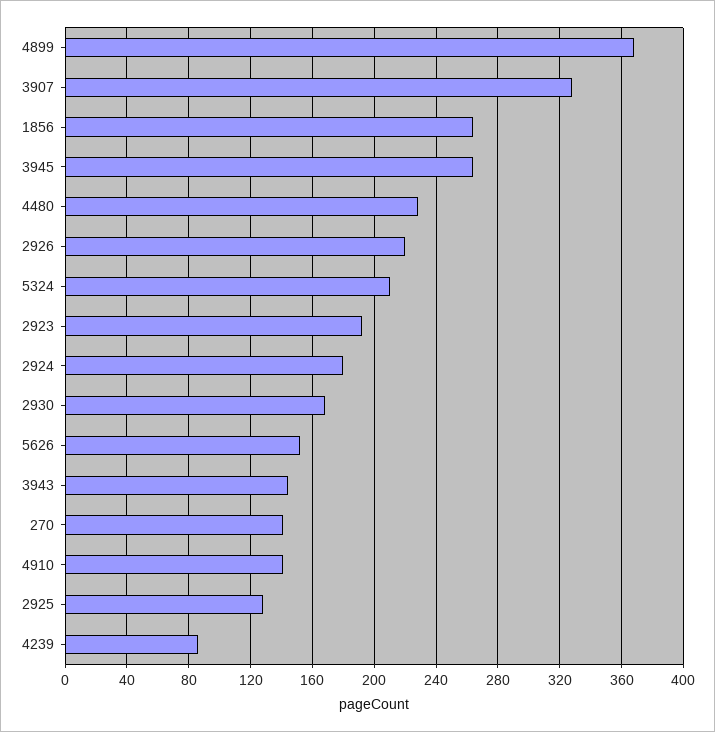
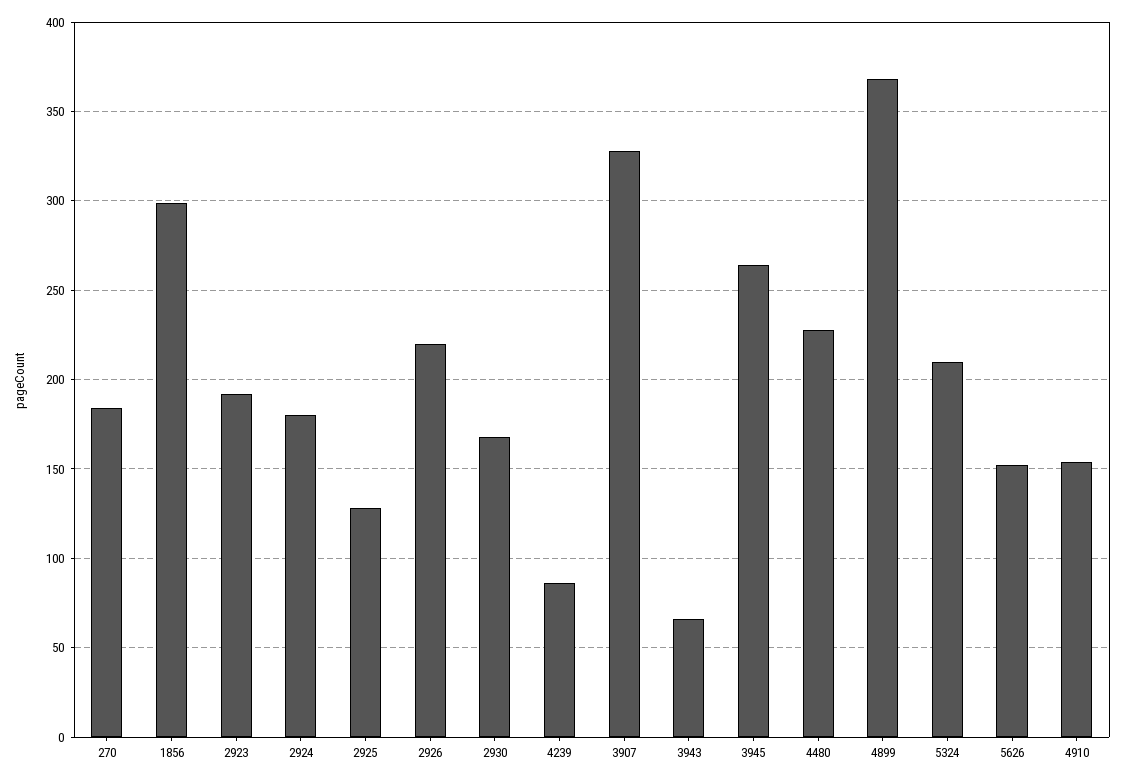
1856: 265 -> 300
3943: 145 -> 65
270: 140 -> 185
4910: 140 -> 155

